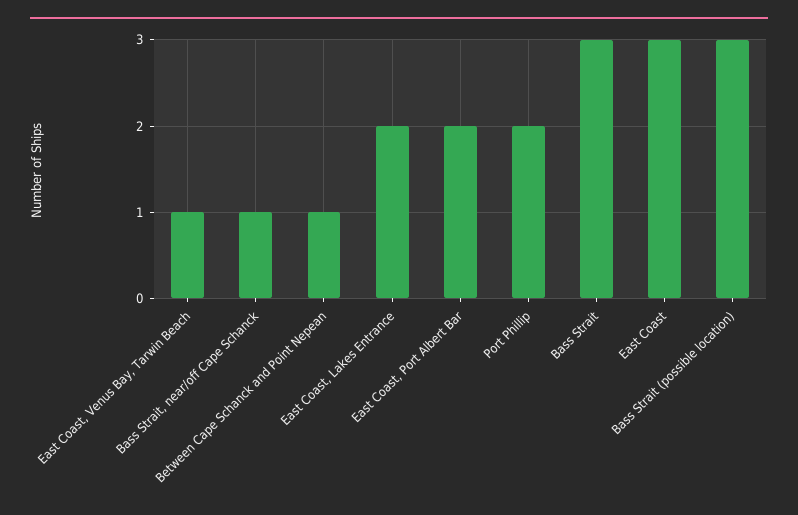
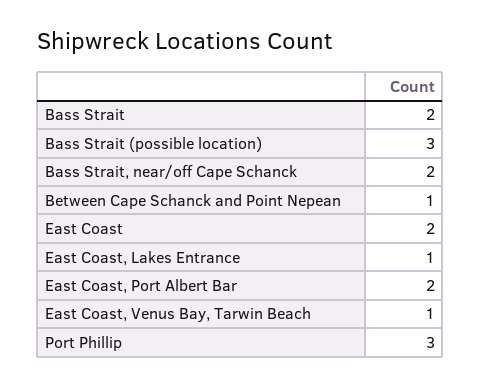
Bass Strait, near/off Cape Schanck: 1 -> 2
East Coast, Lakes Entrance: 2 -> 1
Port Phillip: 2 -> 3
Bass Strait: 3 -> 2
East Coast: 3 -> 2

